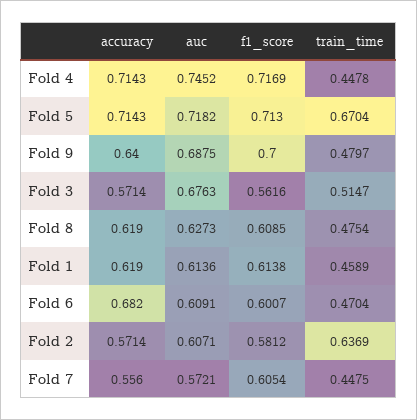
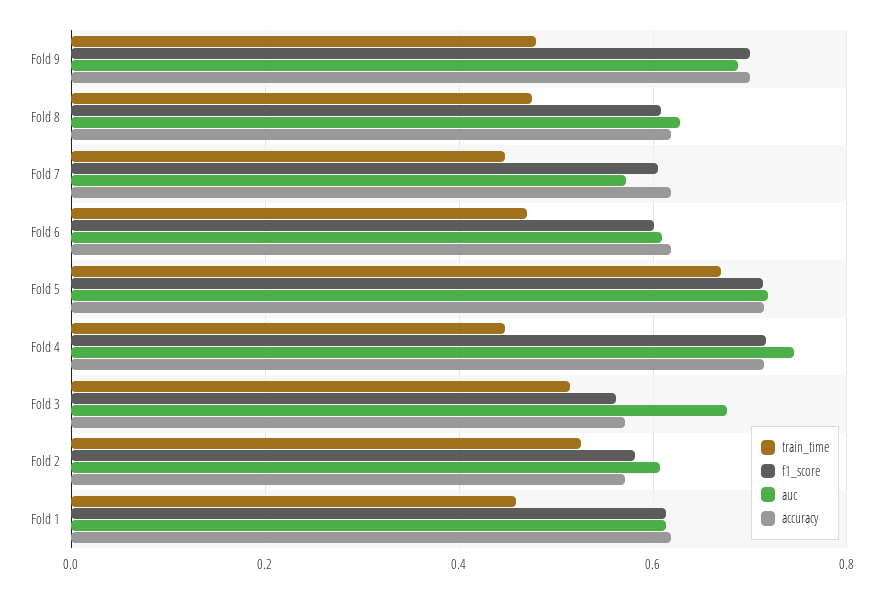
accuracy, Fold 9: 0.64 -> 0.7
accuracy, Fold 6: 0.682 -> 0.62
train_time, Fold 2: 0.6369 -> 0.52
accuracy, Fold 7: 0.556 -> 0.62

